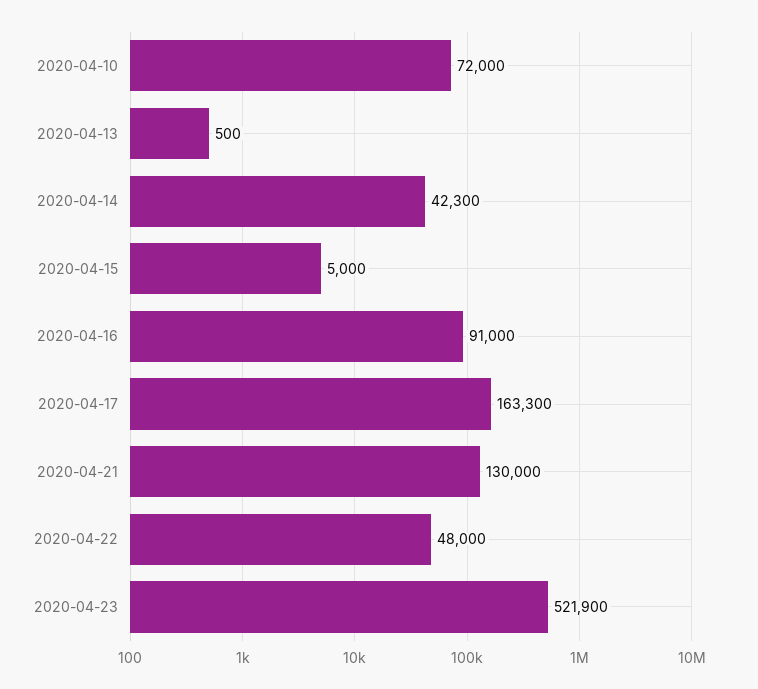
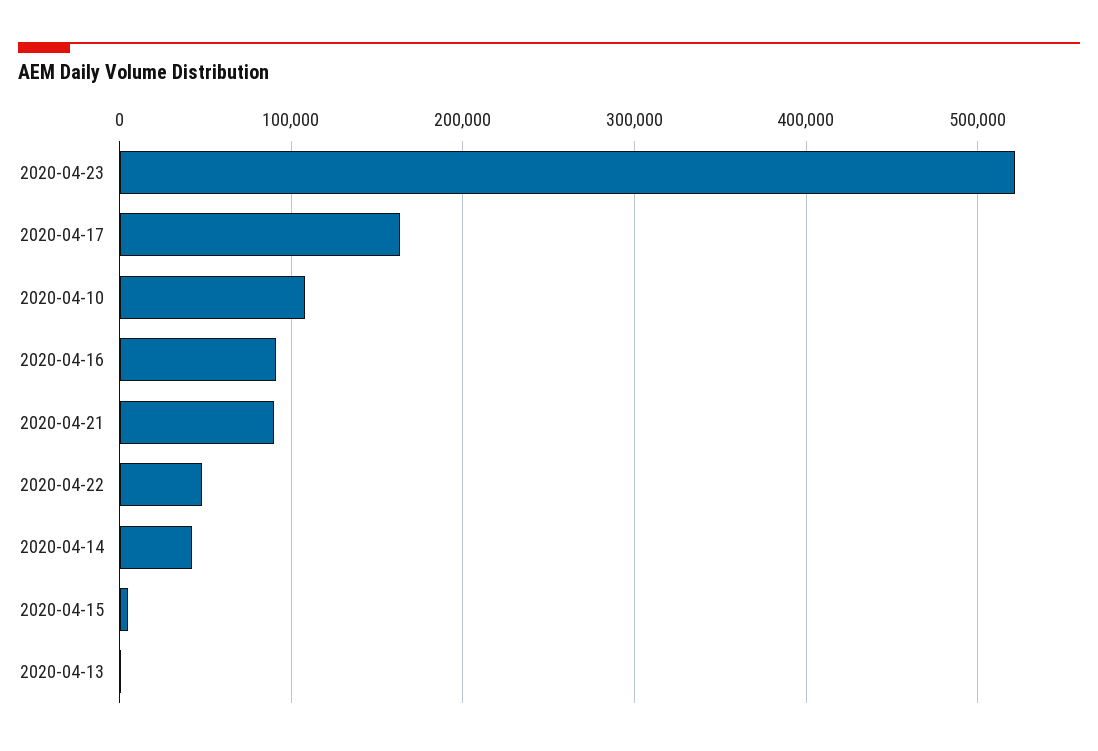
2020-04-10: 72000 -> 110000
2020-04-21: 130000 -> 90000

